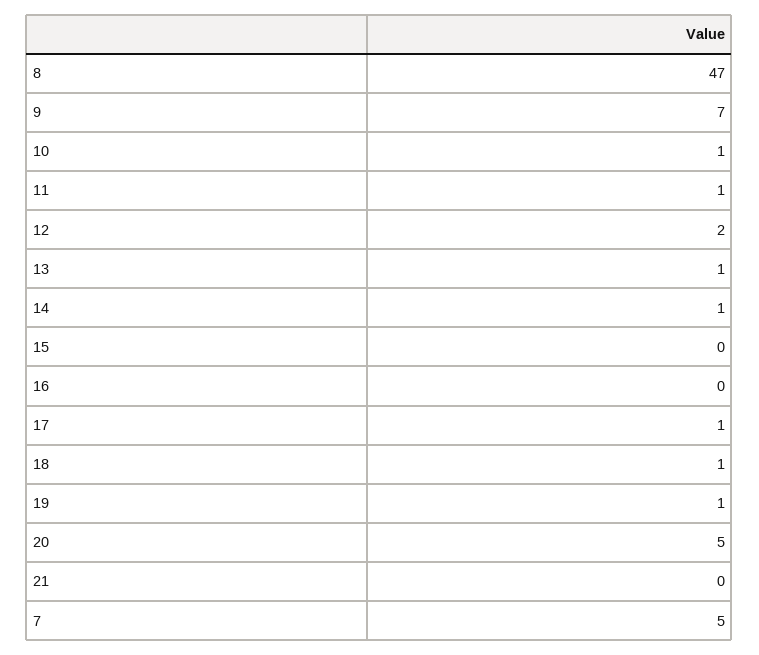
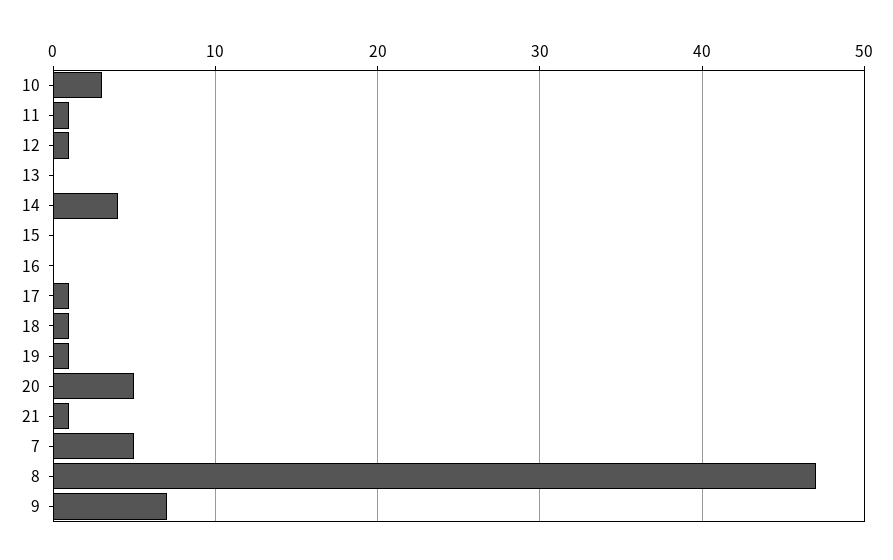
10: 1 -> 3
12: 2 -> 1
13: 1 -> 0
14: 1 -> 4
21: 0 -> 1

